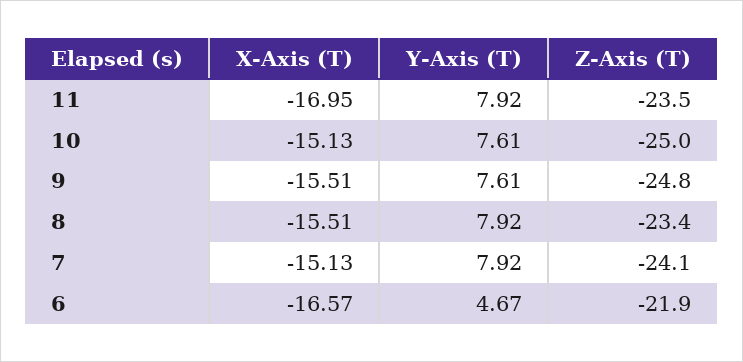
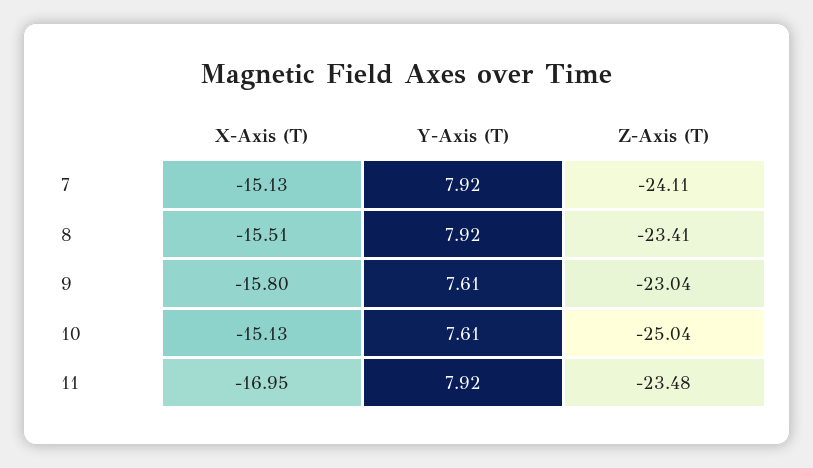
X-Axis (T), 9: -15.51 -> -15.8
Z-Axis (T), 9: -24.8 -> -23.04
X-Axis (T), 6: -16.57 -> none
Y-Axis (T), 6: 4.67 -> none
Z-Axis (T), 6: -21.9 -> none

